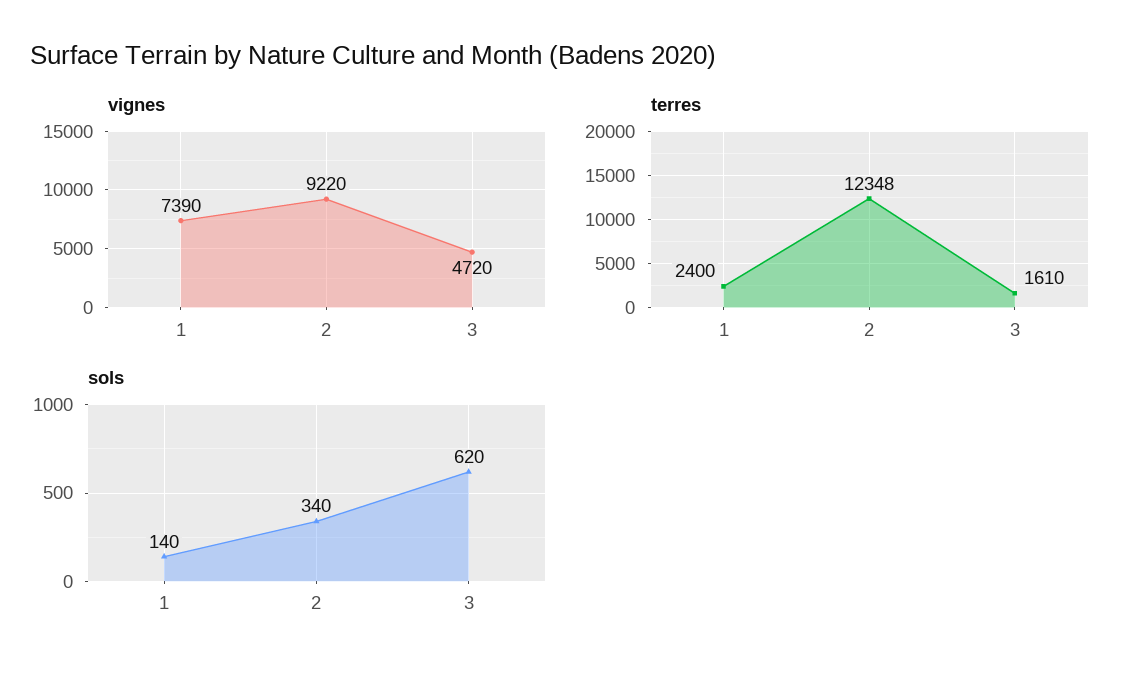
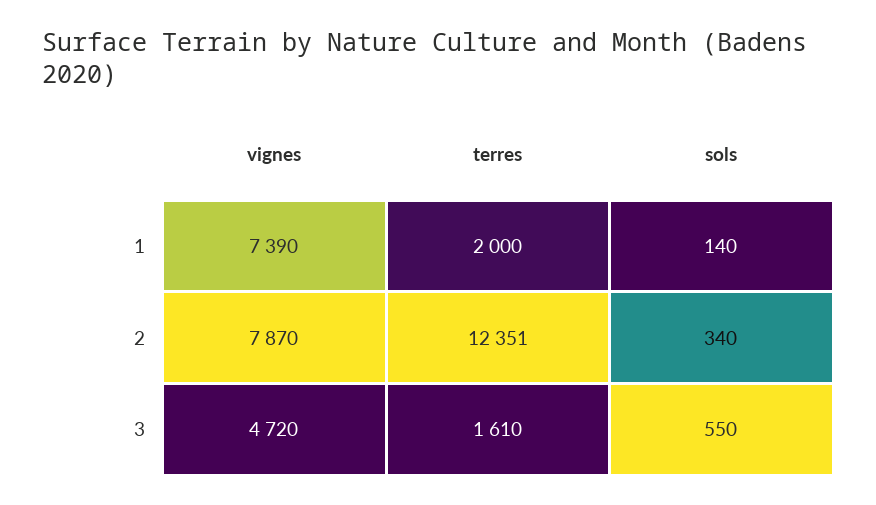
vignes, 2: 9220 -> 7870
terres, 1: 2400 -> 2000
terres, 2: 12348 -> 12351
sols, 3: 620 -> 550

